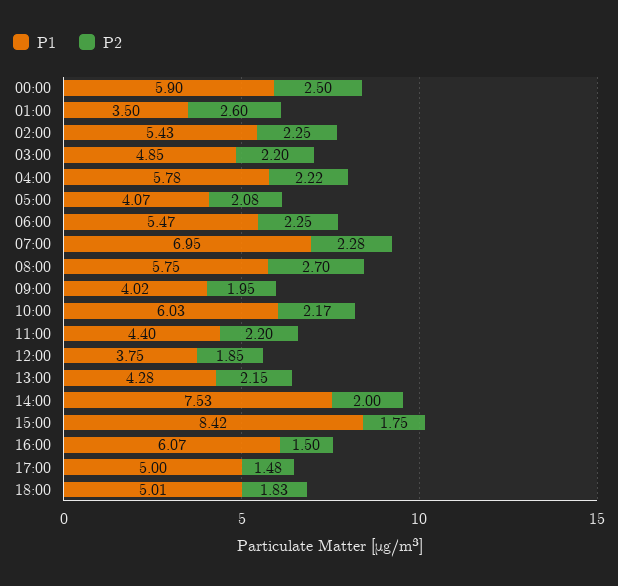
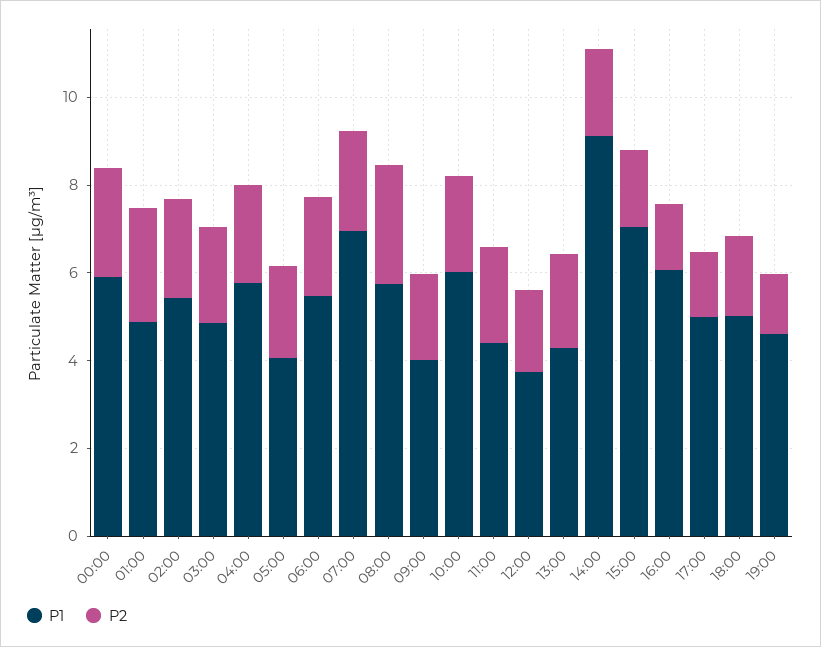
P1, 01:00: 3.5 -> 5
P1, 14:00: 7.53 -> 9
P1, 15:00: 8.42 -> 7
P1, 19:00: none -> 4.5
P2, 19:00: none -> 1.5

